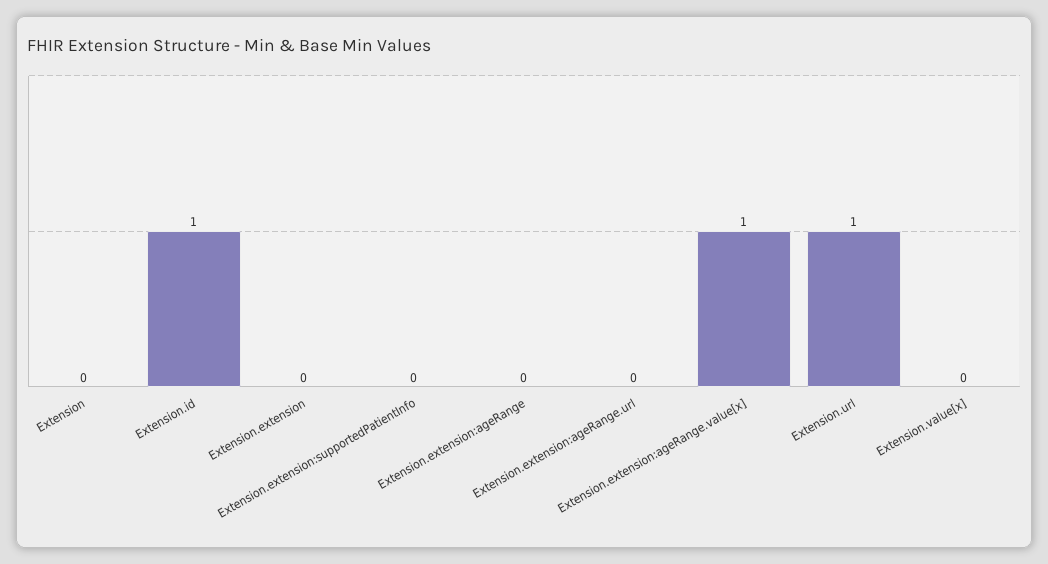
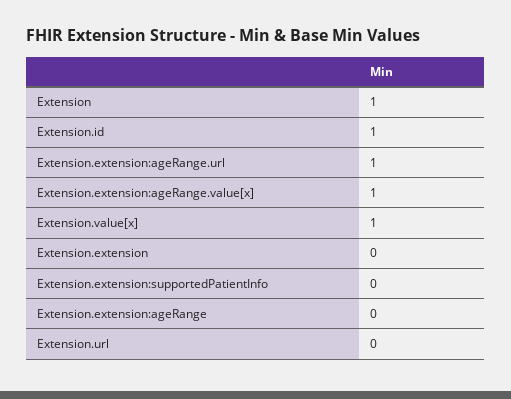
Extension: 0 -> 1
Extension.extension:ageRange.url: 0 -> 1
Extension.url: 1 -> 0
Extension.value[x]: 0 -> 1

